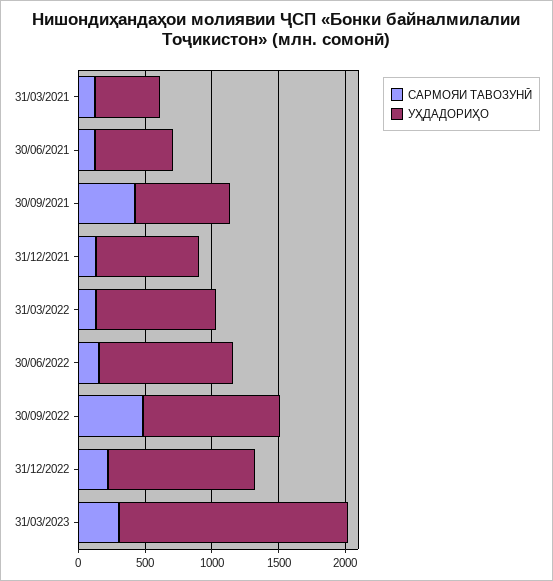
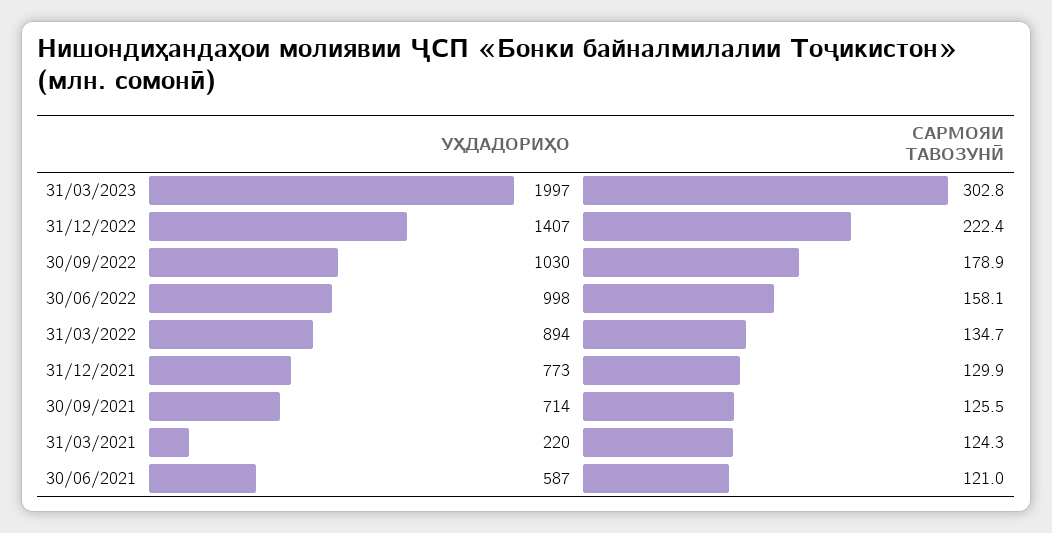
УҲДАДОРИҲО, 31/03/2021: 500 -> 220
САРМОЯИ ТАВОЗУНӢ, 30/09/2021: 400 -> 125.5
САРМОЯИ ТАВОЗУНӢ, 30/09/2022: 500 -> 178.9
УҲДАДОРИҲО, 31/12/2022: 1100 -> 1407
УҲДАДОРИҲО, 31/03/2023: 1700 -> 1997

